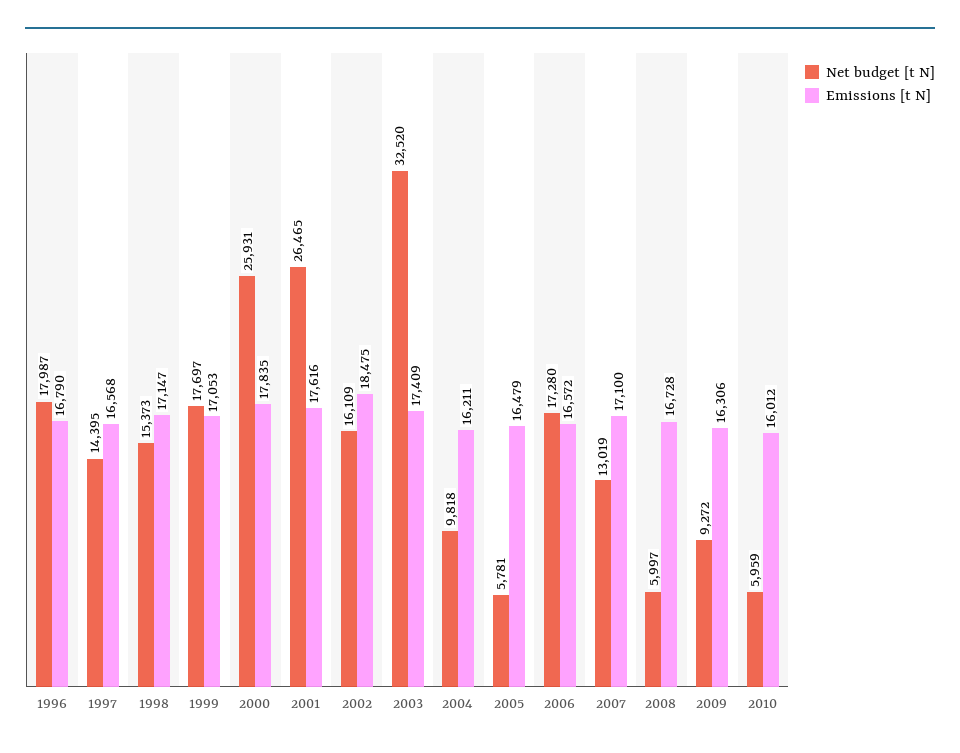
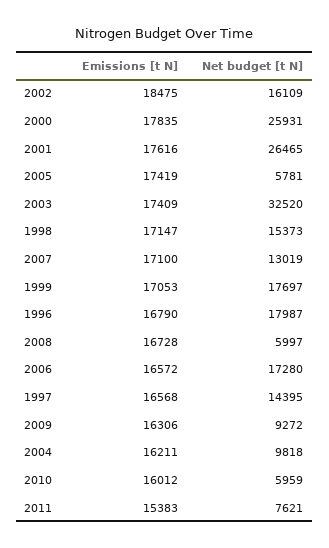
Emissions [t N], 2005: 16479 -> 17419
Emissions [t N], 2011: none -> 15383
Net budget [t N], 2011: none -> 7621

